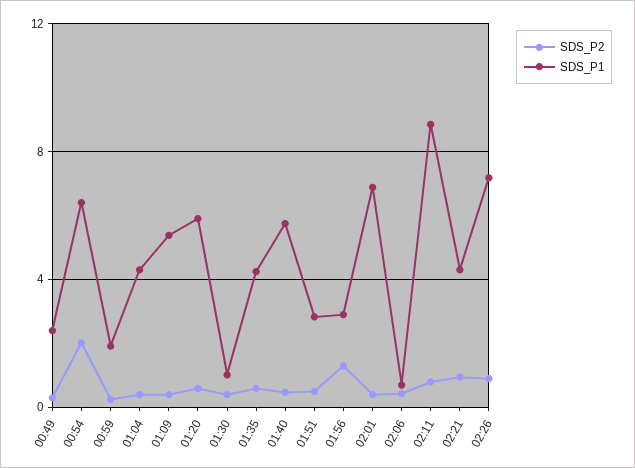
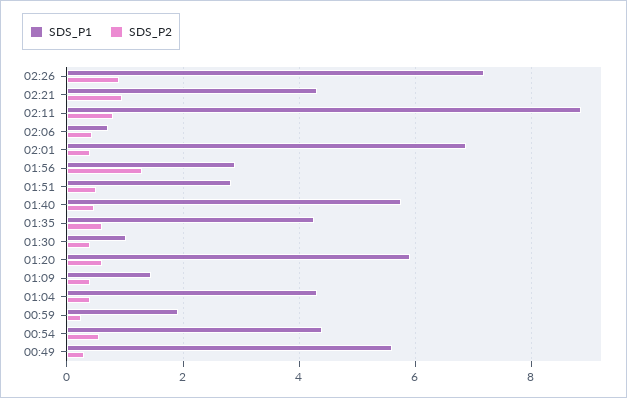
SDS_P1, 00:49: 2.5 -> 5.6
SDS_P2, 00:54: 2 -> 0.6
SDS_P1, 00:54: 6.5 -> 4.4
SDS_P1, 01:09: 5.5 -> 1.4

